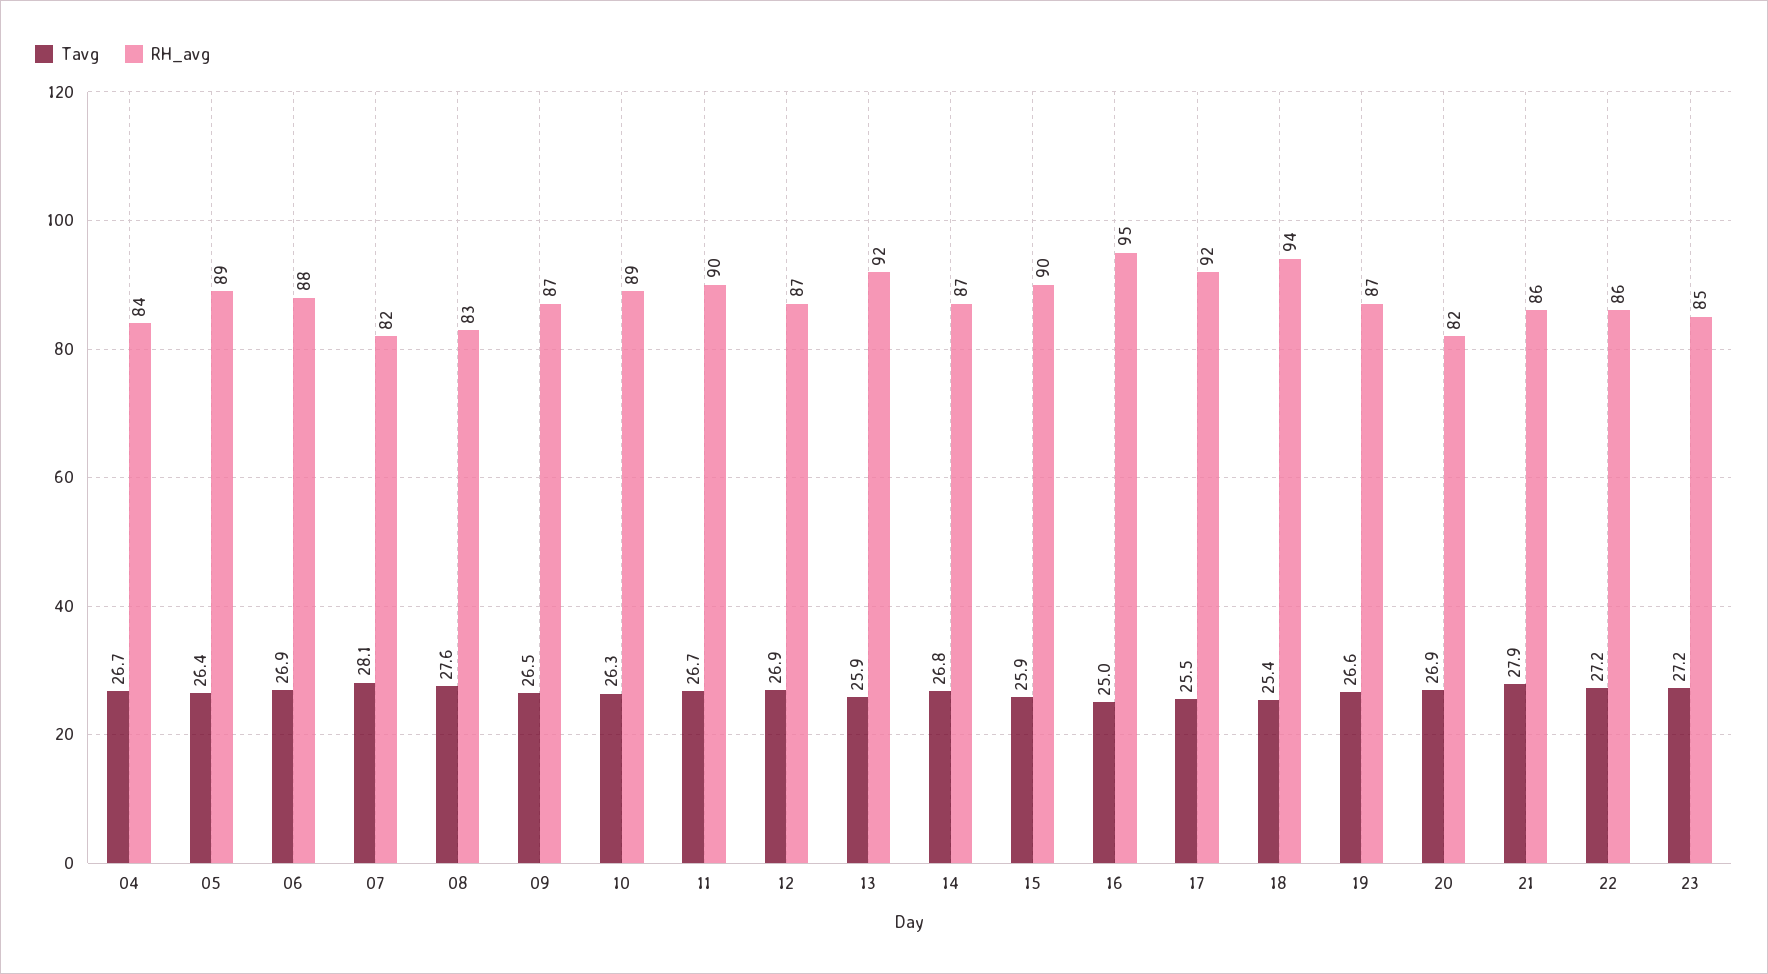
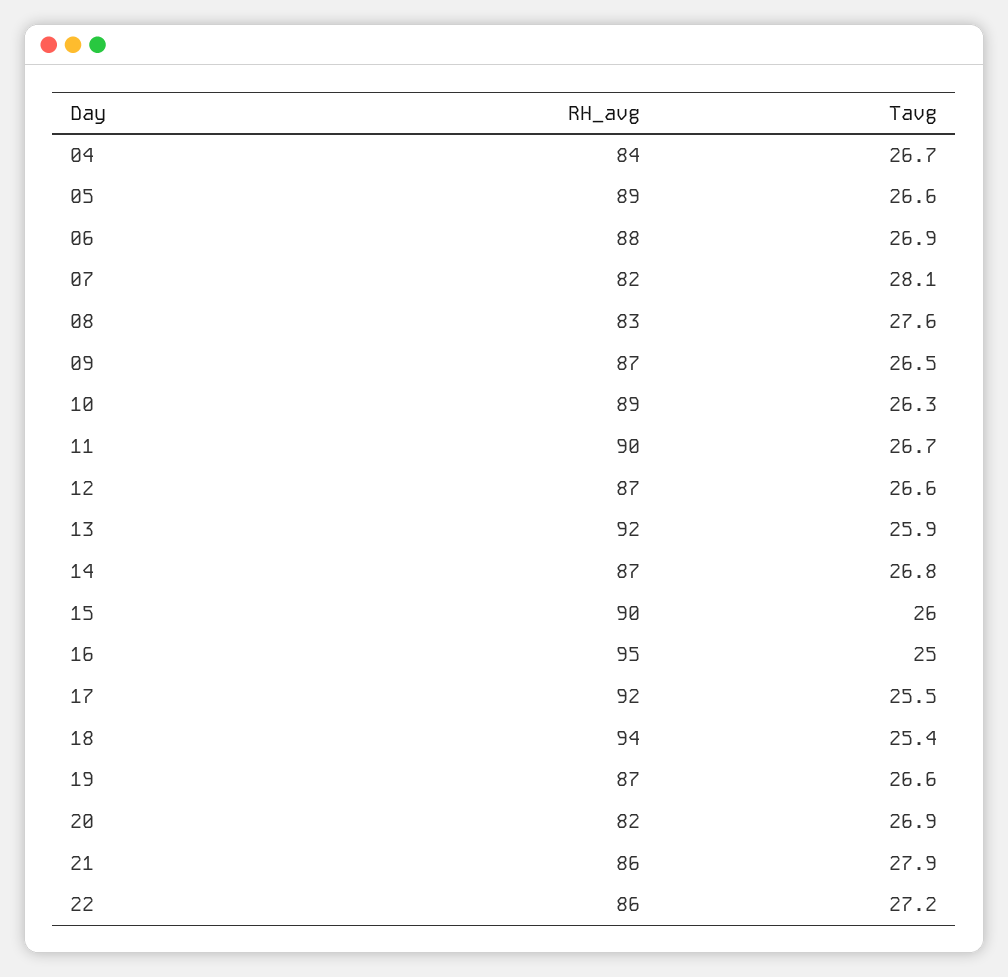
Tavg, 05: 26.4 -> 26.6
Tavg, 12: 26.9 -> 26.6
Tavg, 15: 25.9 -> 26
Tavg, 23: 27.2 -> none
RH_avg, 23: 85 -> none

